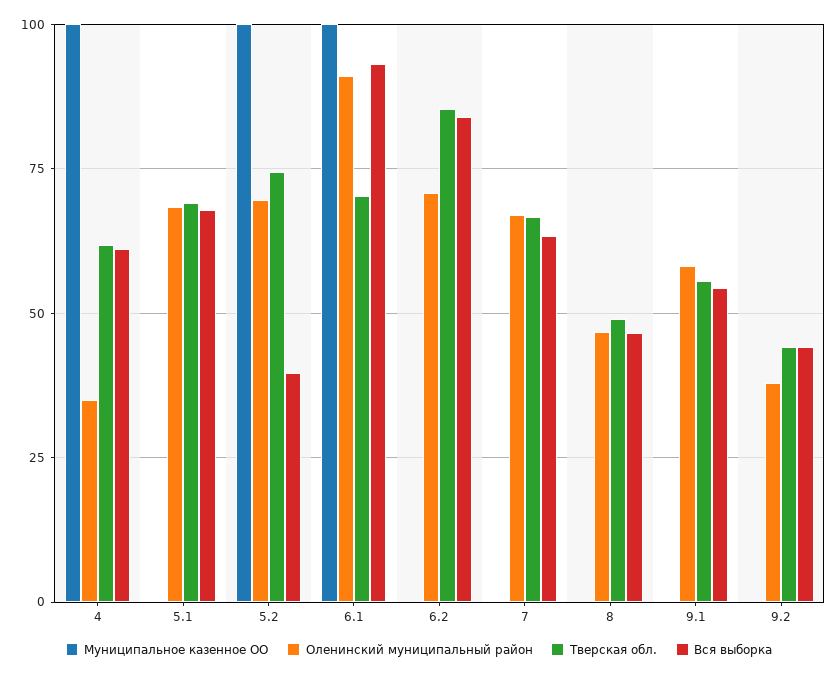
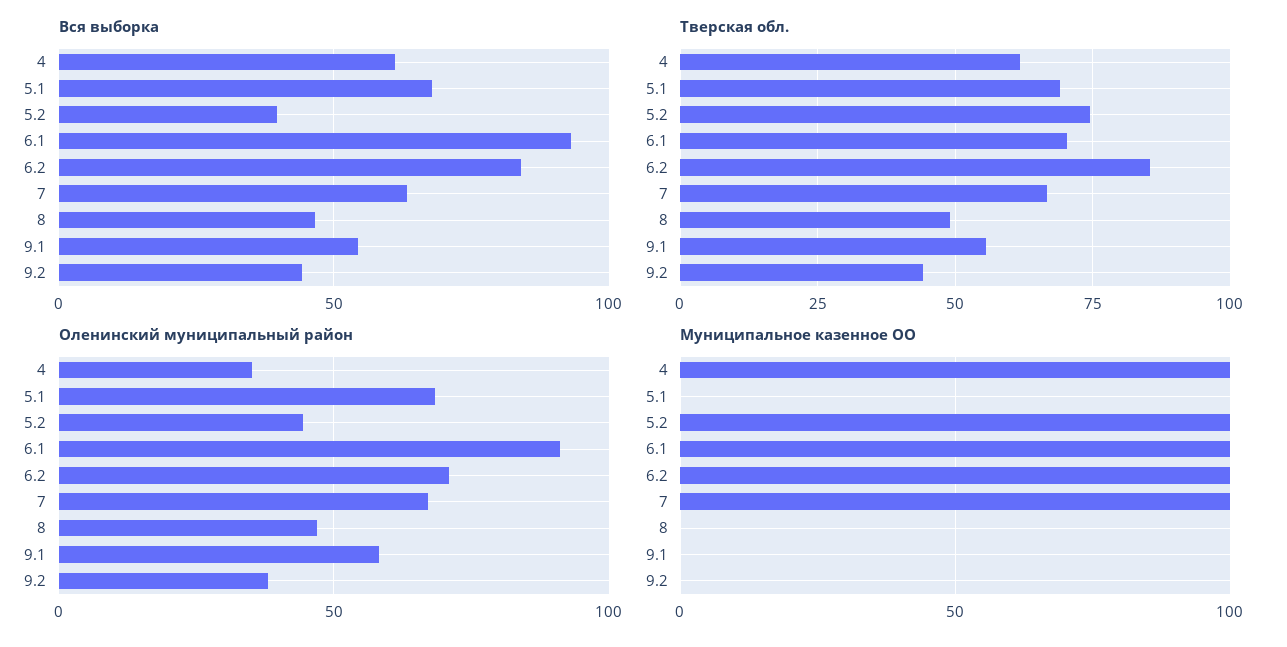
Оленинский муниципальный район, 5.2: 70 -> 45
Муниципальное казенное ОО, 6.2: 0 -> 100
Муниципальное казенное ОО, 7: 0 -> 100

